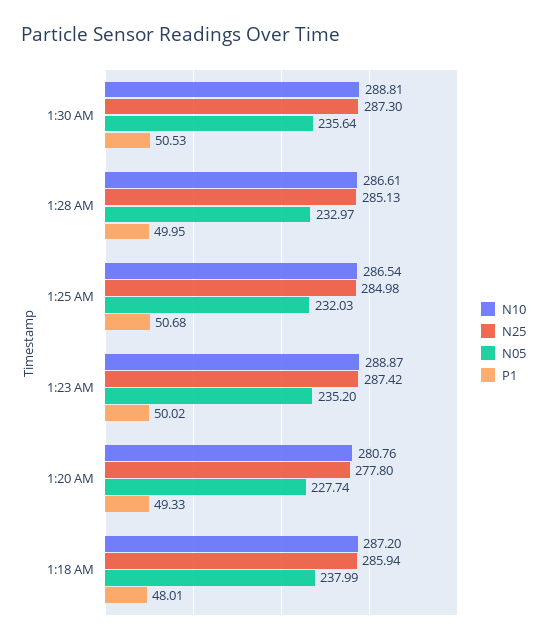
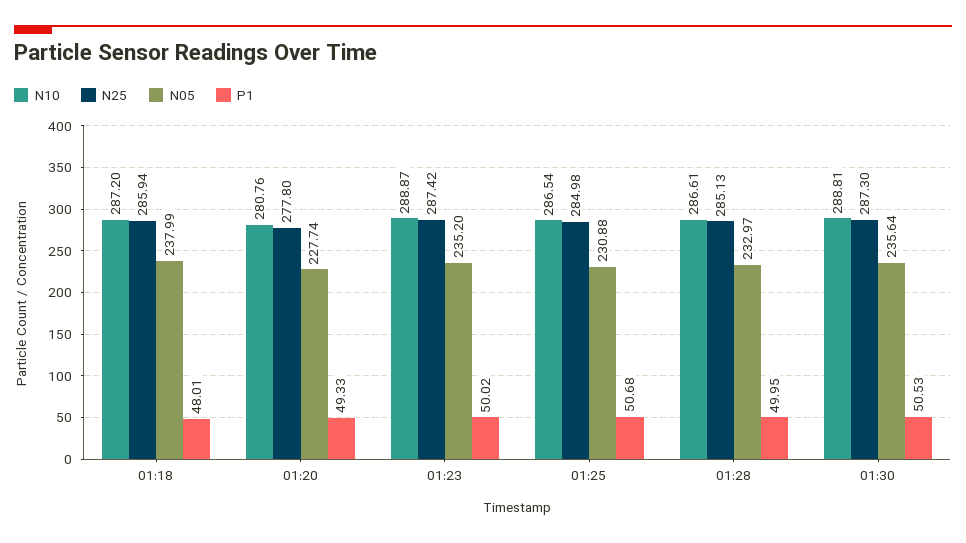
N05, 1:25 AM: 232.03 -> 230.88

